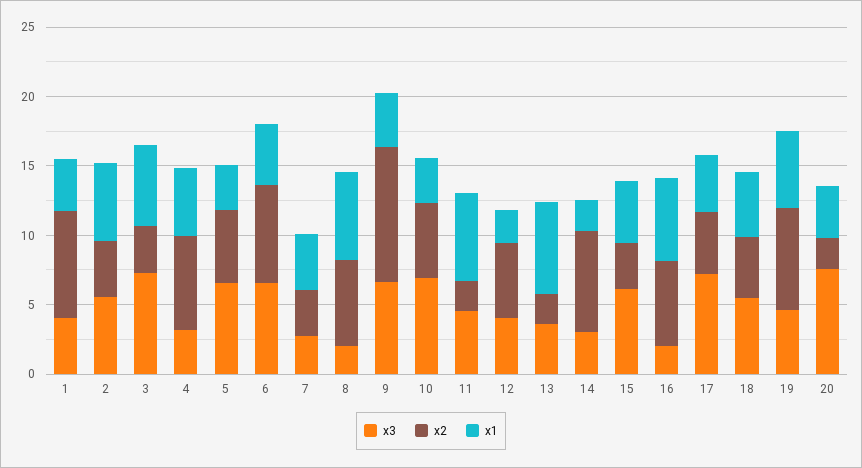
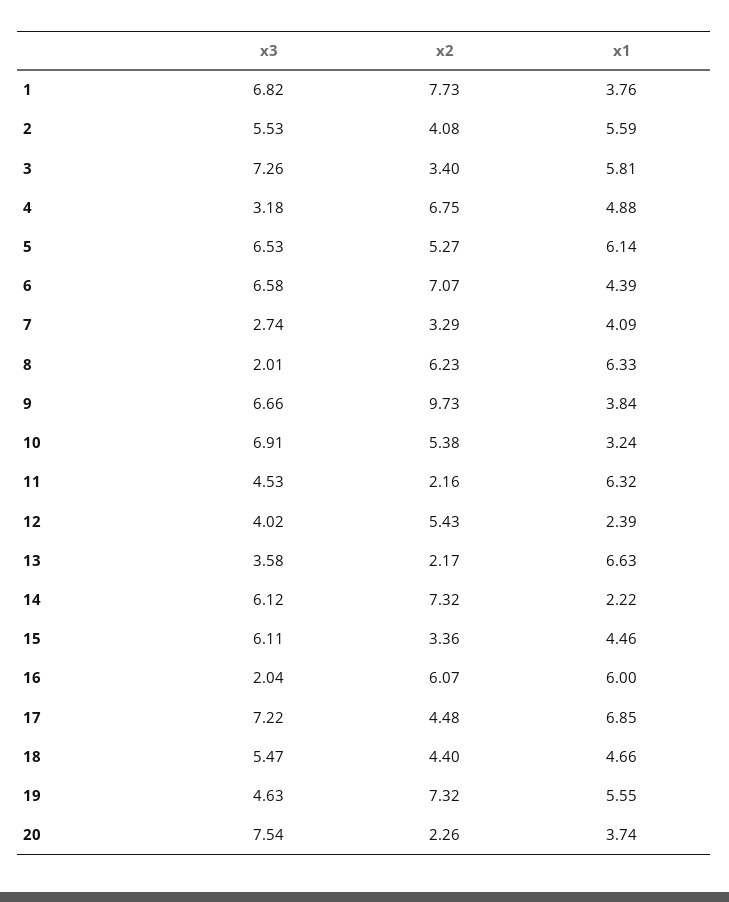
x3, 1: 4 -> 6.82
x1, 5: 3 -> 6.14
x3, 14: 3 -> 6.12
x1, 17: 4 -> 6.85

